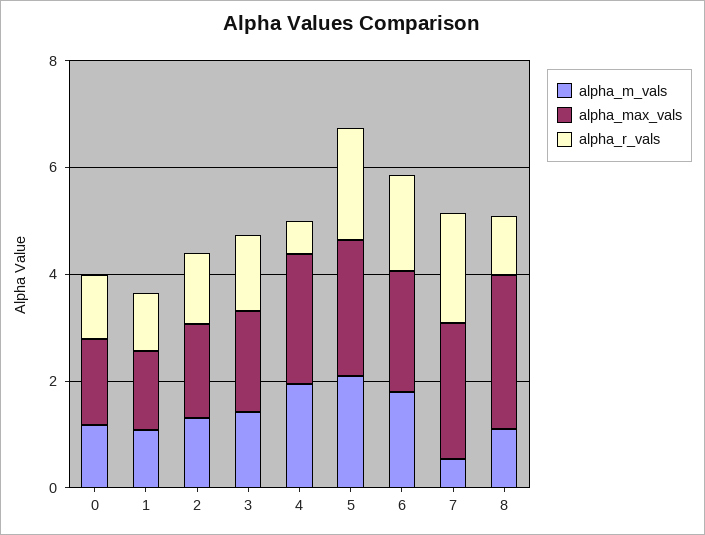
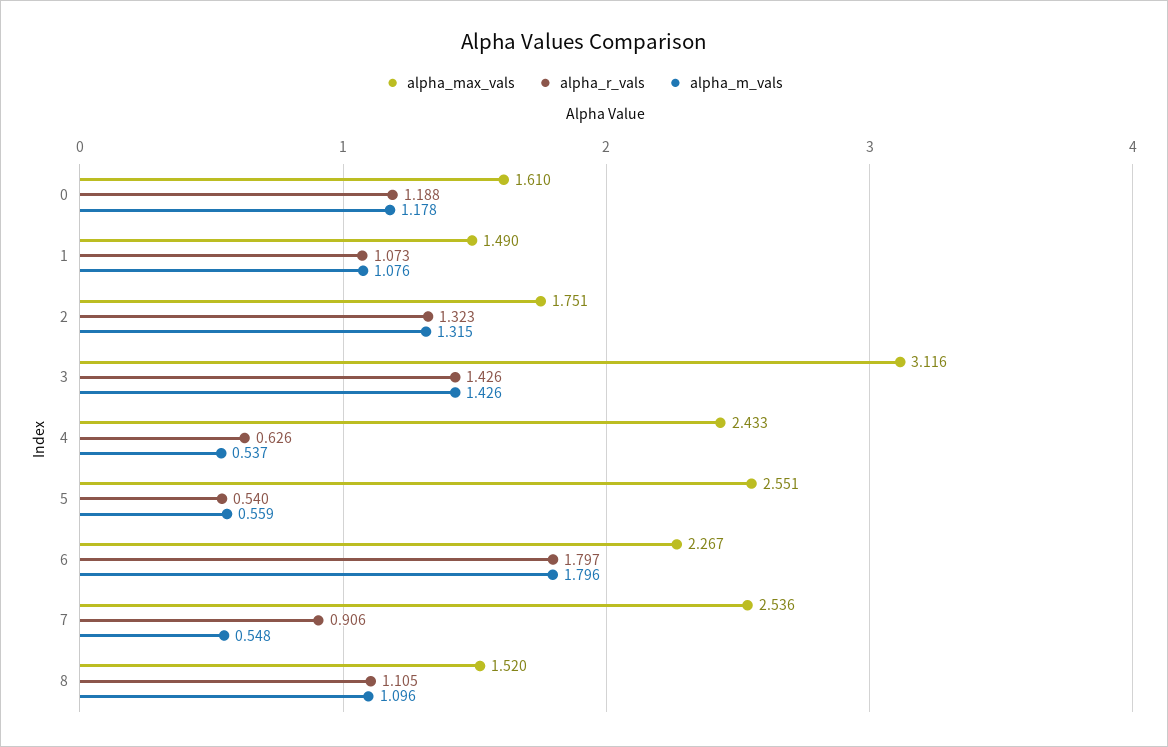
alpha_max_vals, 3: 2 -> 3.116
alpha_m_vals, 4: 2 -> 0.537
alpha_m_vals, 5: 2 -> 0.559
alpha_r_vals, 5: 2 -> 0.54
alpha_r_vals, 7: 2 -> 0.906
alpha_max_vals, 8: 3 -> 1.52

